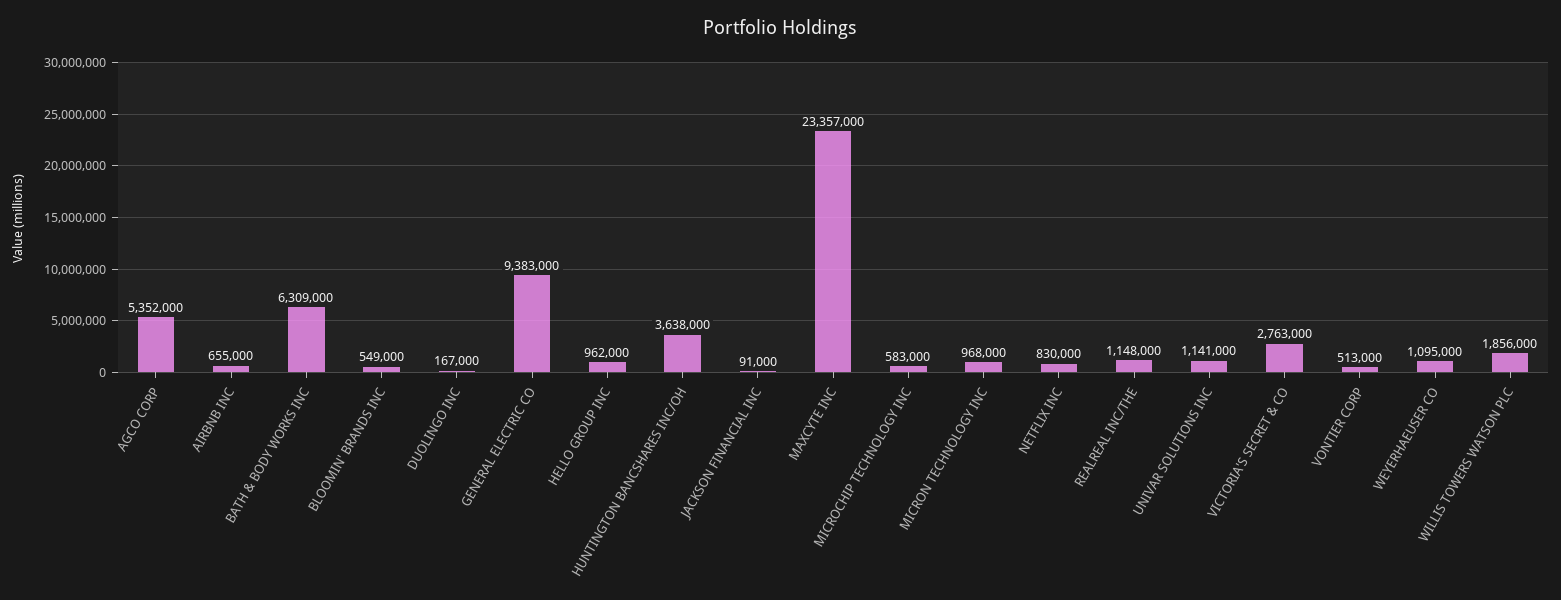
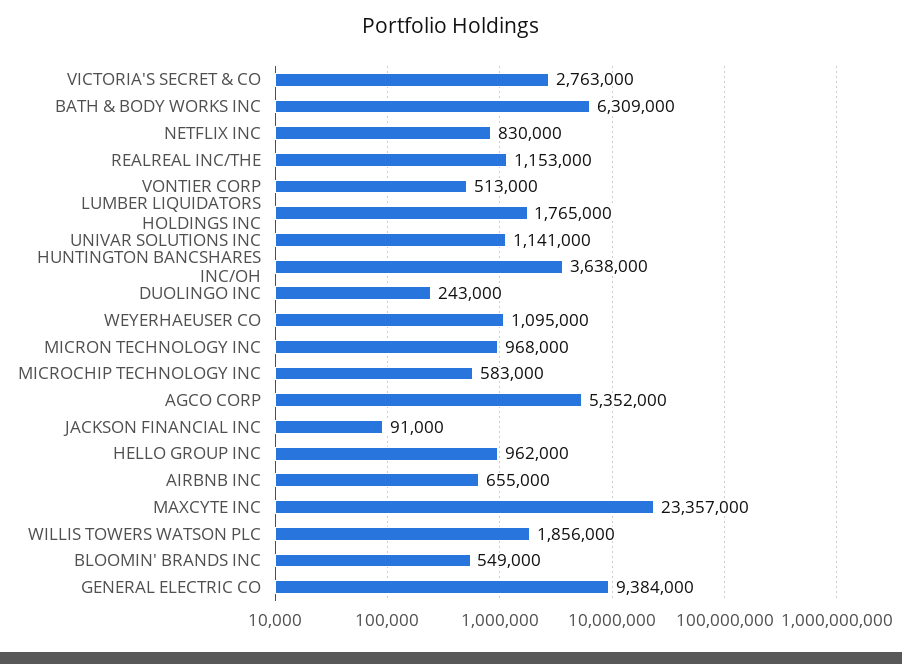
DUOLINGO INC: 167000 -> 243000
GENERAL ELECTRIC CO: 9383000 -> 9384000
REALREAL INC/THE: 1148000 -> 1153000
LUMBER LIQUIDATORS HOLDINGS INC: none -> 1765000

